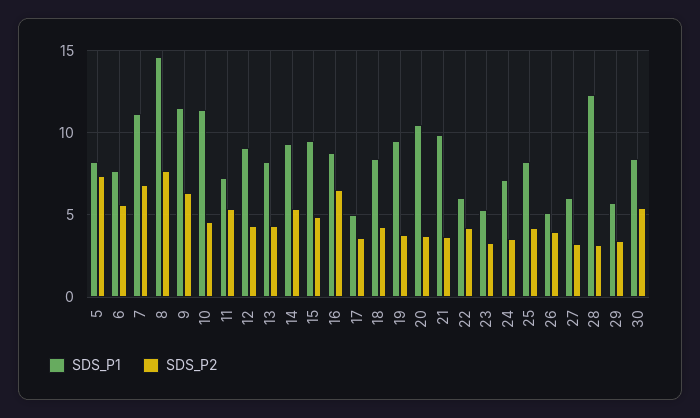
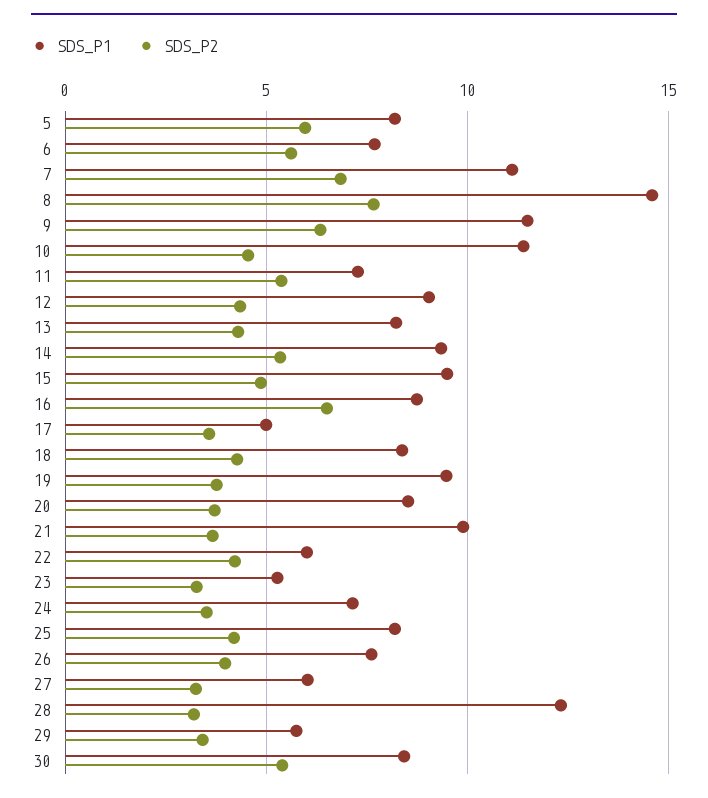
SDS_P2, 5: 7.5 -> 6
SDS_P1, 20: 10.5 -> 8.5
SDS_P1, 26: 5 -> 7.5

